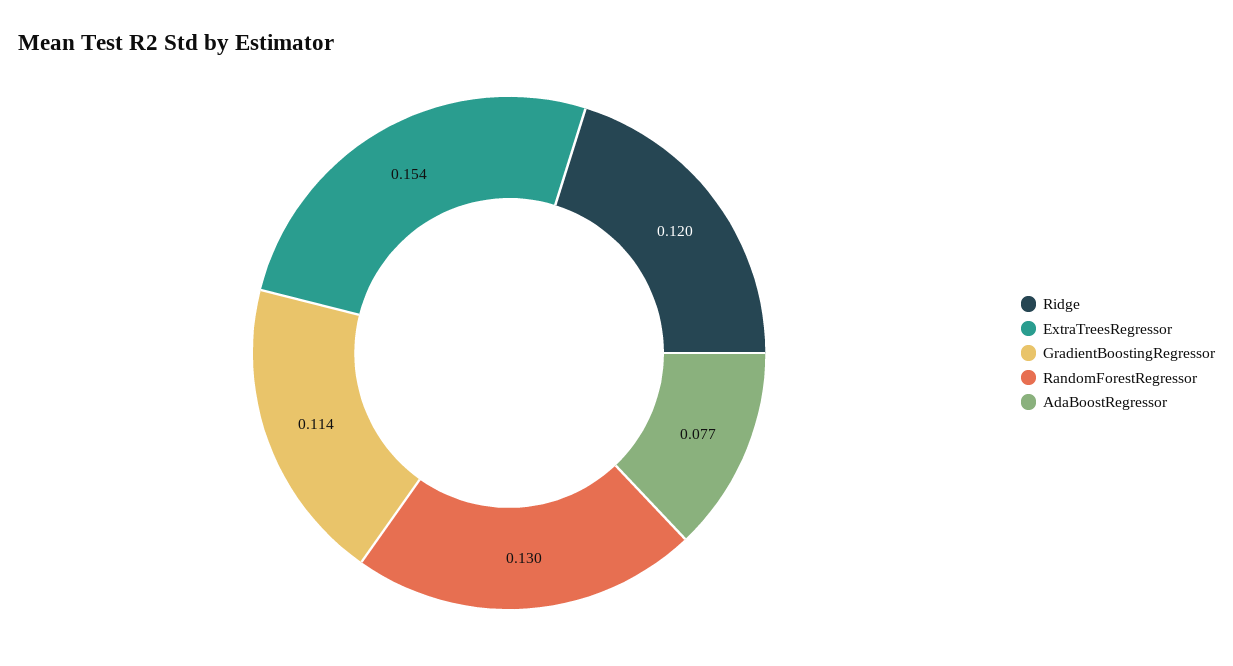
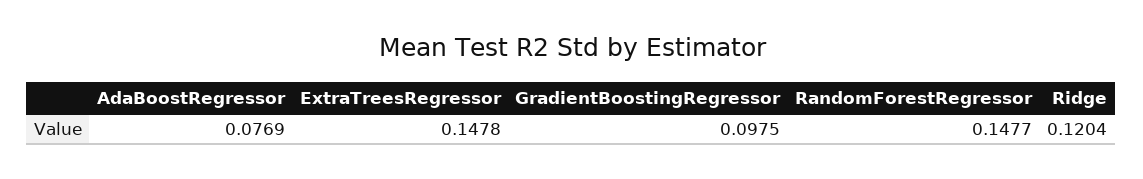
ExtraTreesRegressor: 0.154 -> 0.1478
GradientBoostingRegressor: 0.114 -> 0.0975
RandomForestRegressor: 0.13 -> 0.1477

